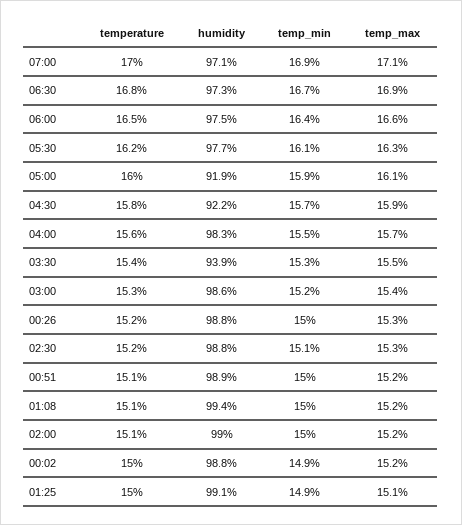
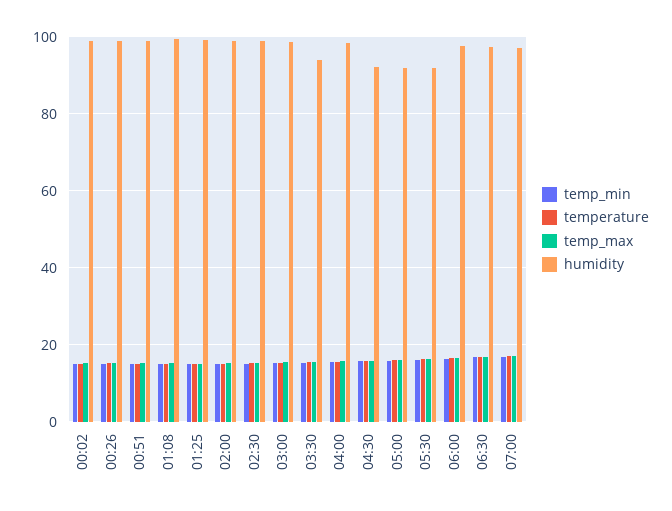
humidity, 05:30: 97.7 -> 92

